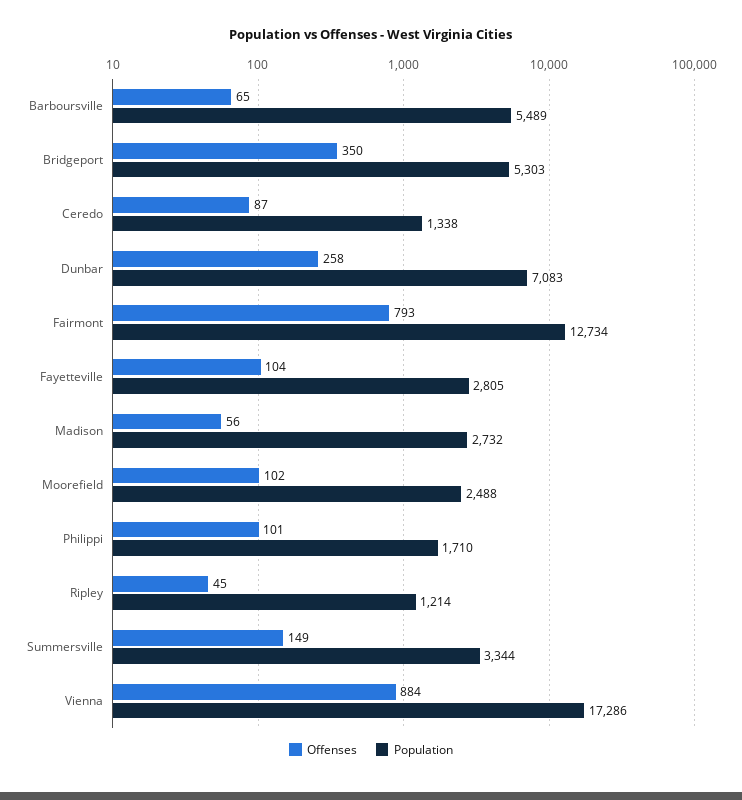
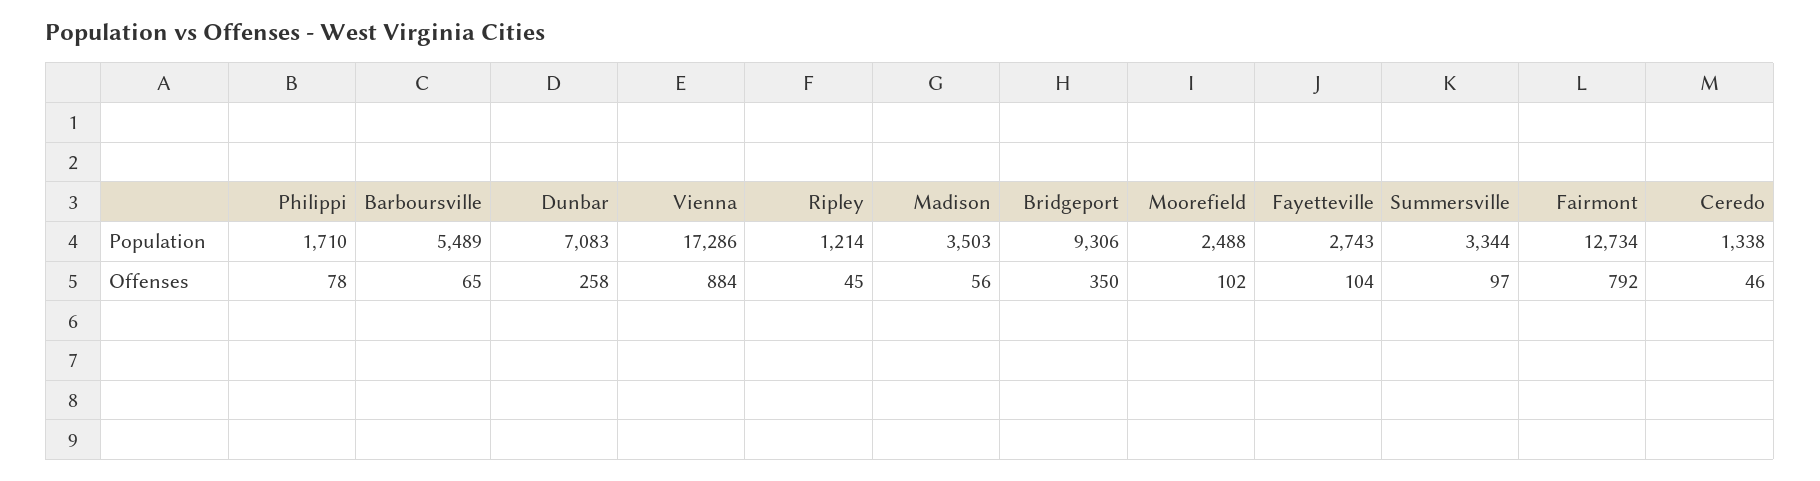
Population, Bridgeport: 5303 -> 9306
Offenses, Ceredo: 87 -> 46
Offenses, Fairmont: 793 -> 792
Population, Fayetteville: 2805 -> 2743
Population, Madison: 2732 -> 3503
Offenses, Philippi: 101 -> 78
Offenses, Summersville: 149 -> 97

